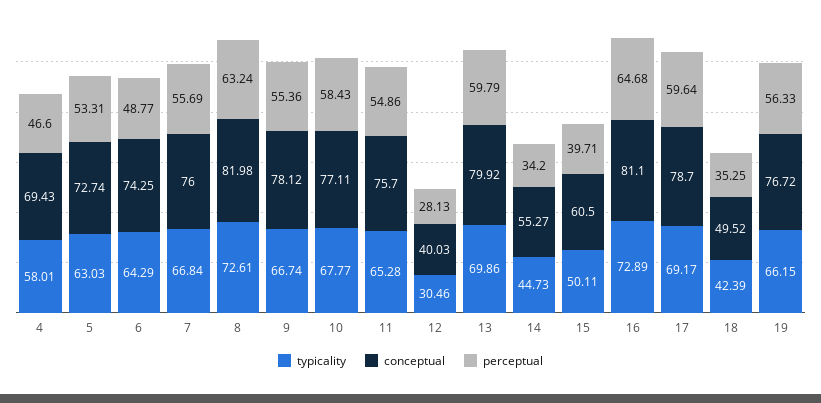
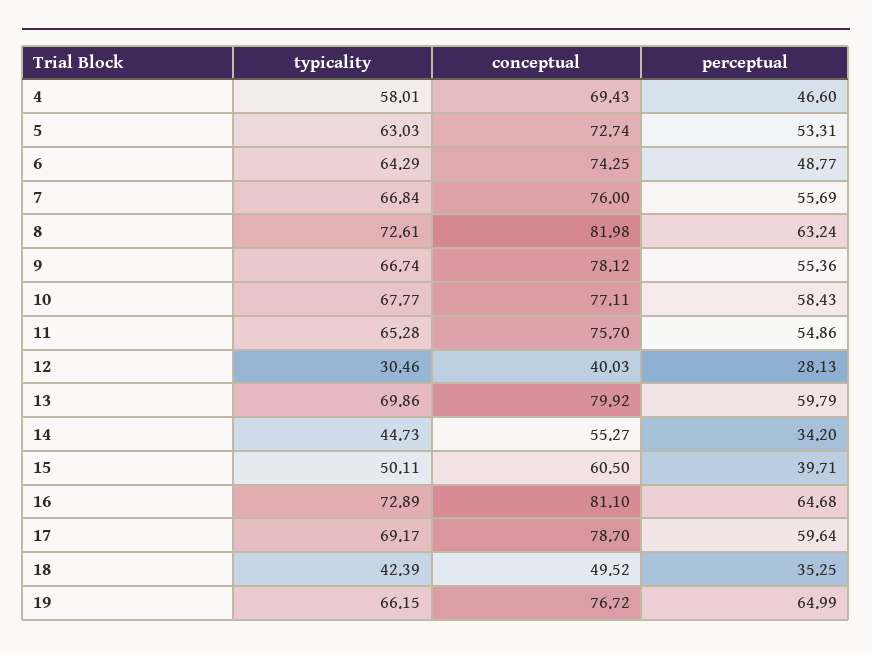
perceptual, 19: 56.33 -> 64.99

